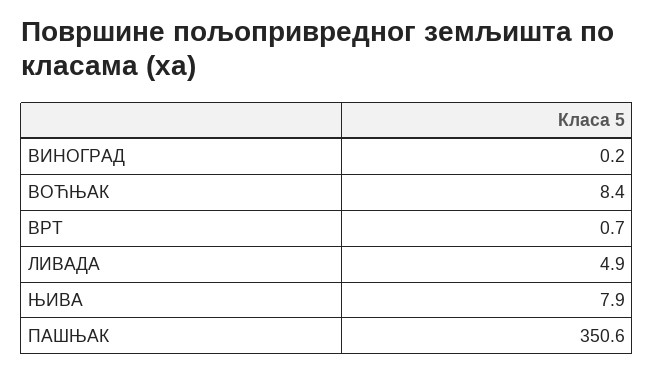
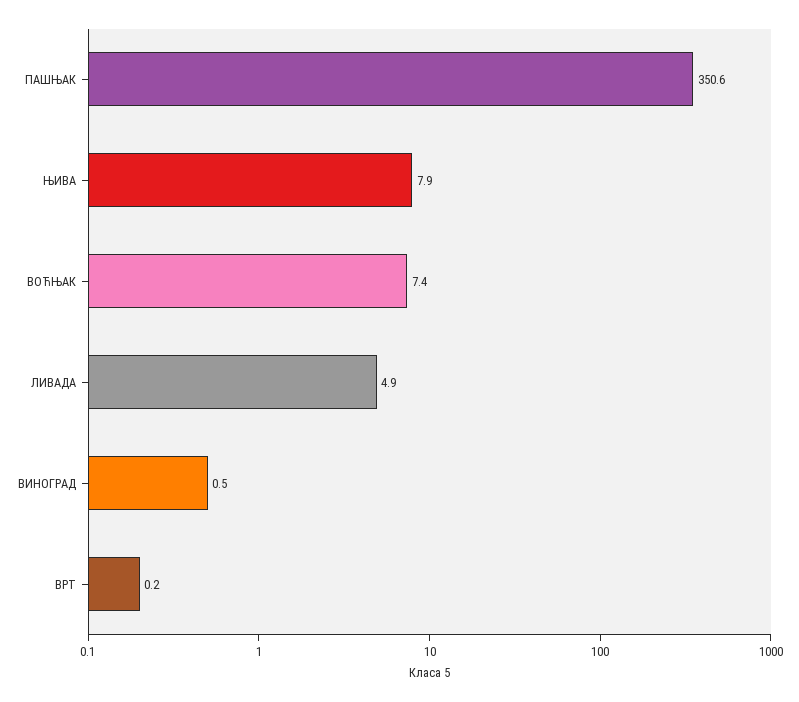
ВИНОГРАД: 0.2 -> 0.5
ВОЋЊАК: 8.4 -> 7.4
ВРТ: 0.7 -> 0.2

